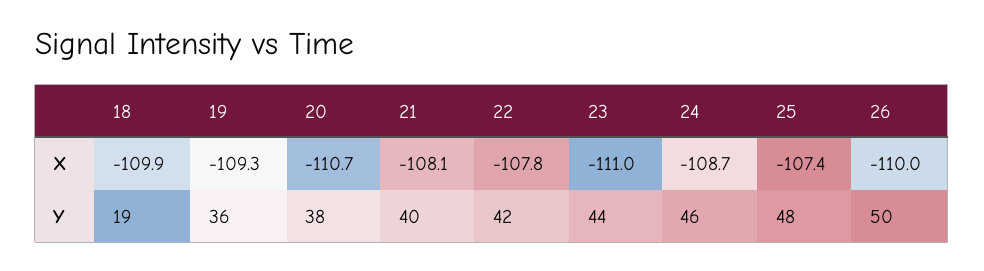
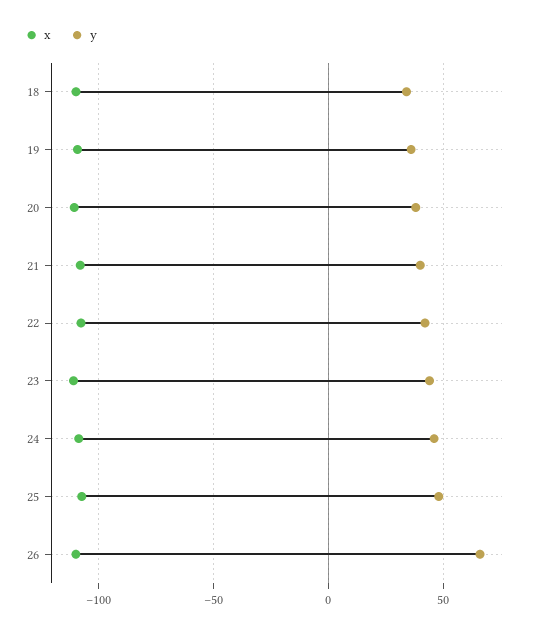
Y, 18: 19 -> 35
Y, 26: 50 -> 65

